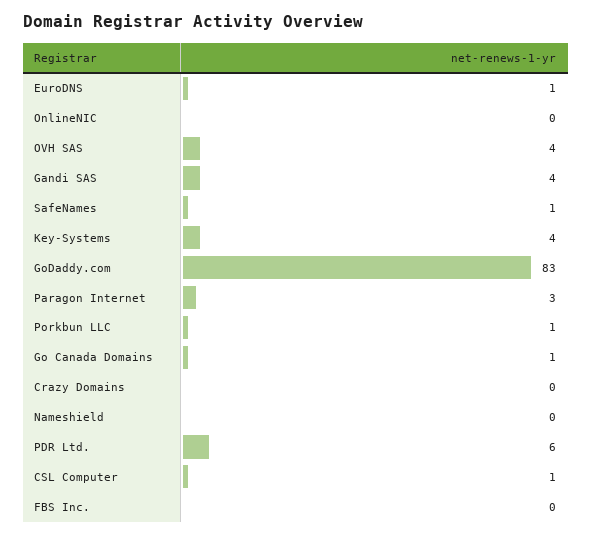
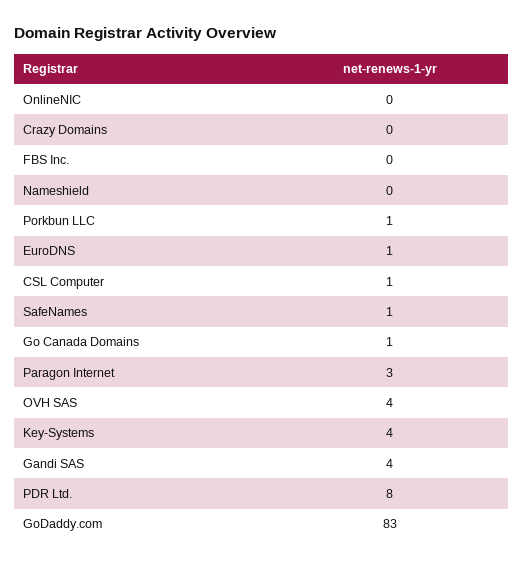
PDR Ltd.: 6 -> 8

